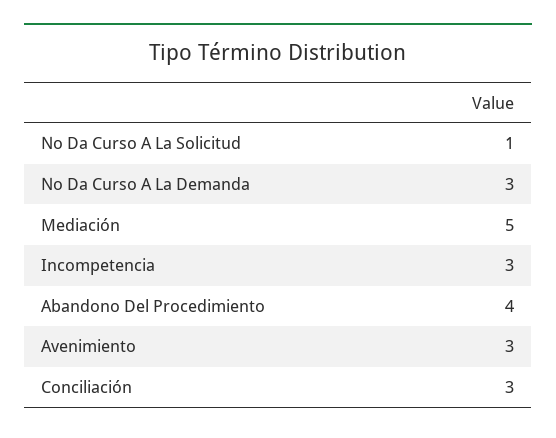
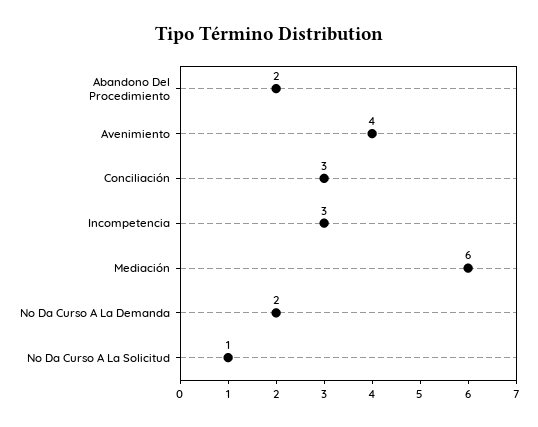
No Da Curso A La Demanda: 3 -> 2
Mediación: 5 -> 6
Abandono Del Procedimiento: 4 -> 2
Avenimiento: 3 -> 4

